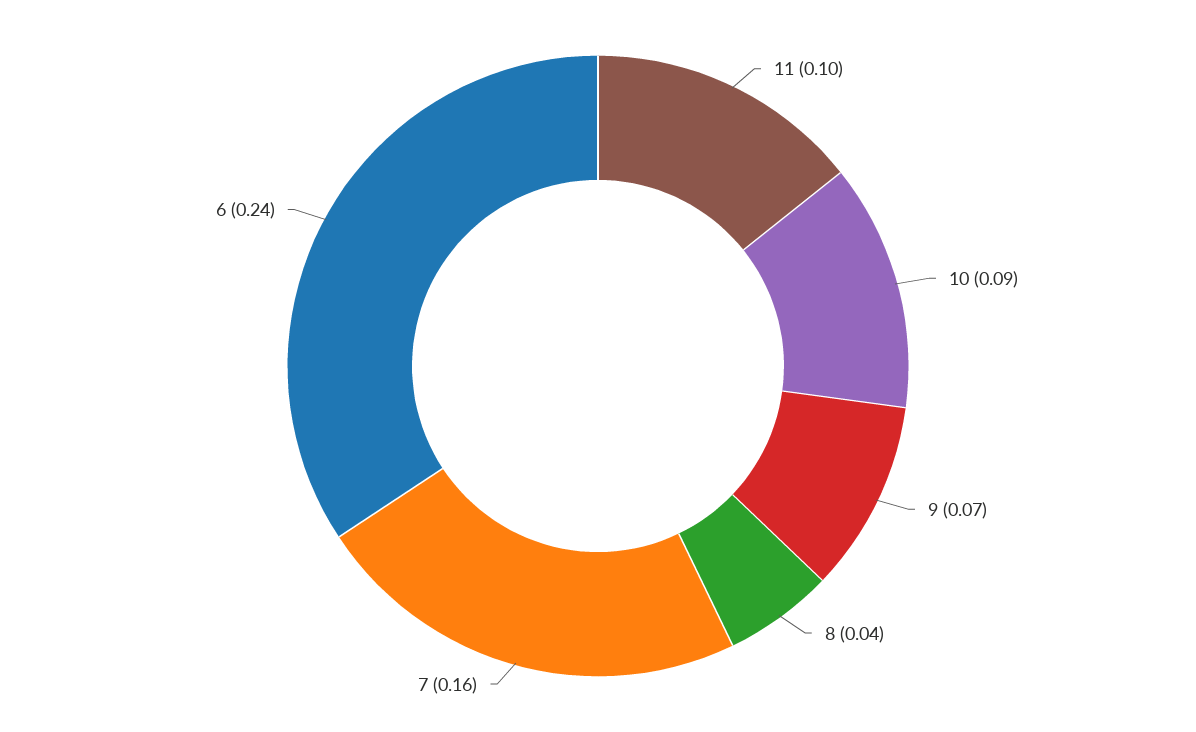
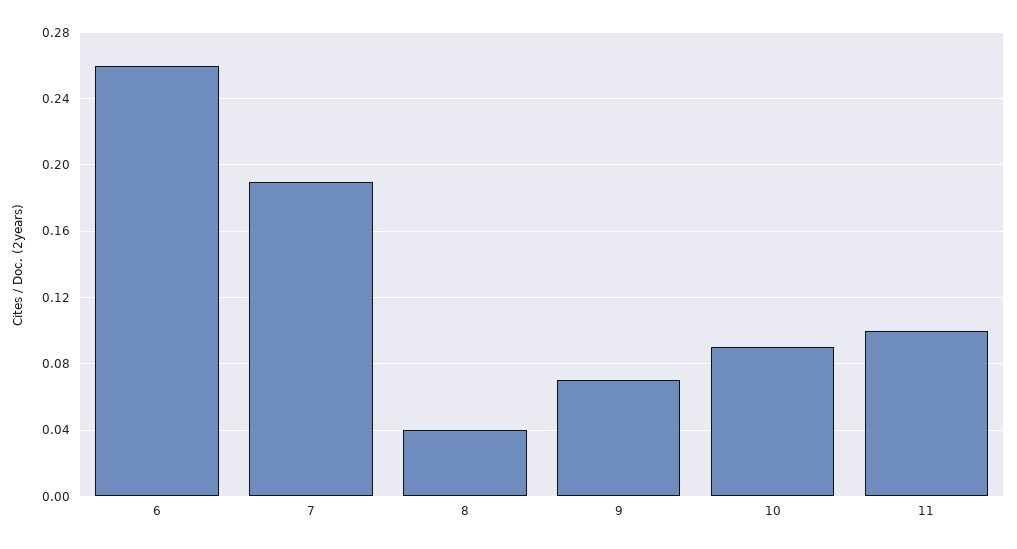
7: 0.16 -> 0.19
6: 0.24 -> 0.26

